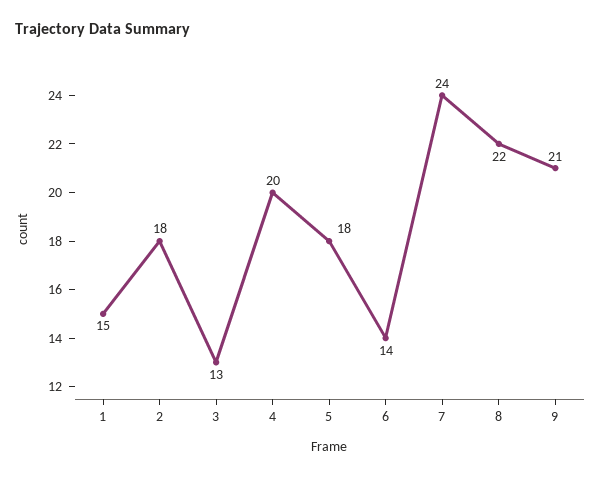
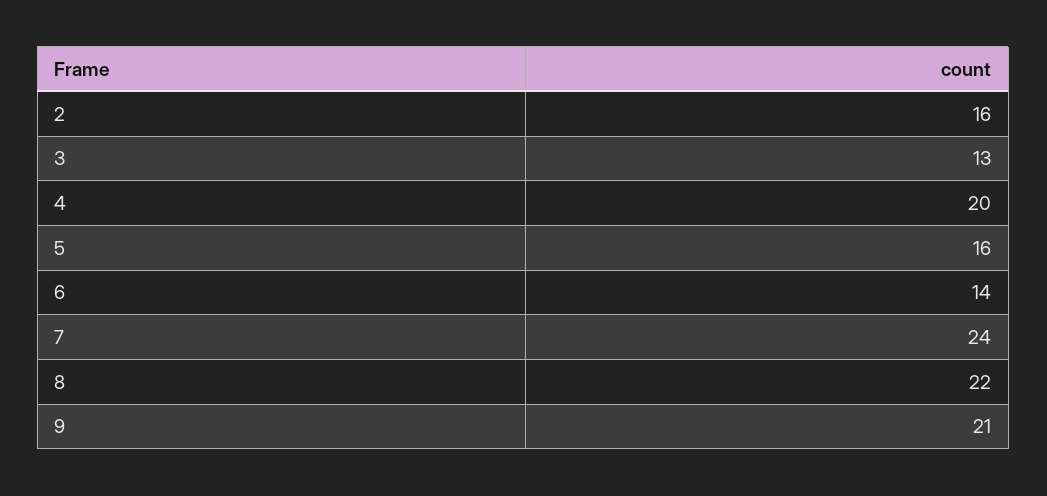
1: 15 -> none
2: 18 -> 16
5: 18 -> 16

